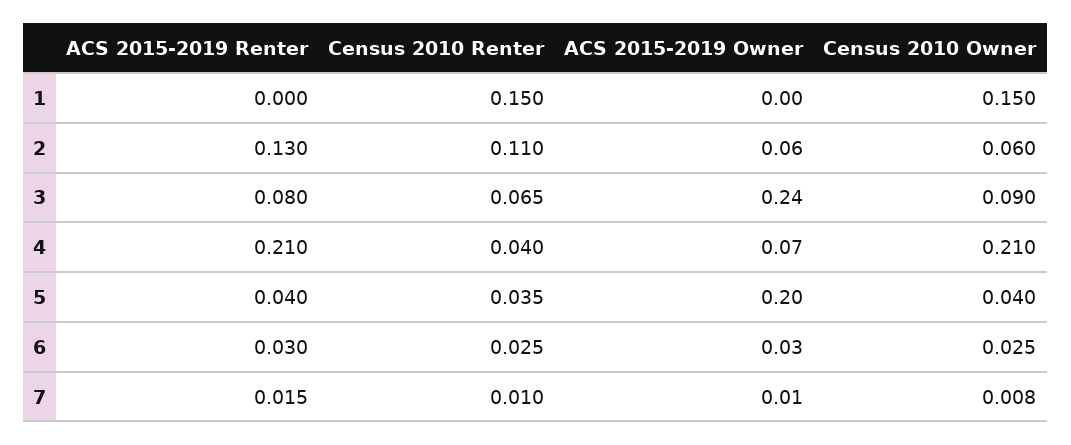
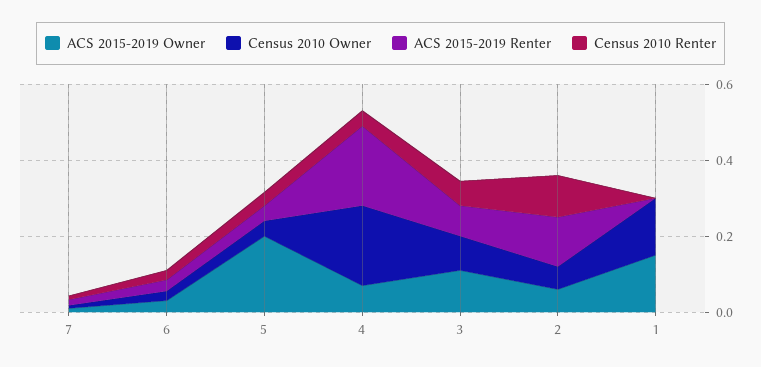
Census 2010 Renter, 1: 0.15 -> 0
ACS 2015-2019 Owner, 1: 0 -> 0.15
ACS 2015-2019 Owner, 3: 0.24 -> 0.1

